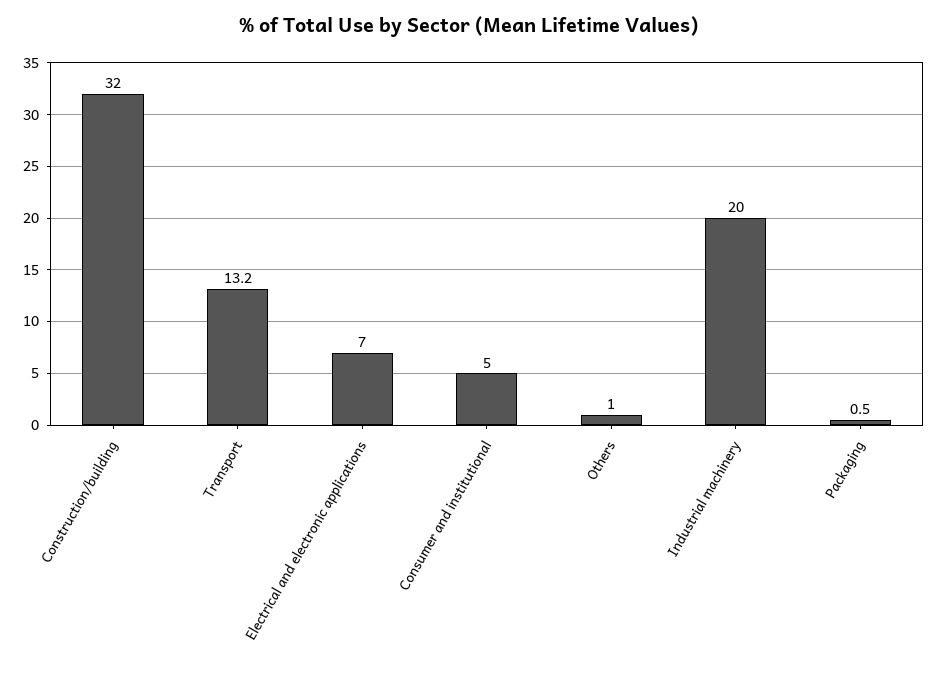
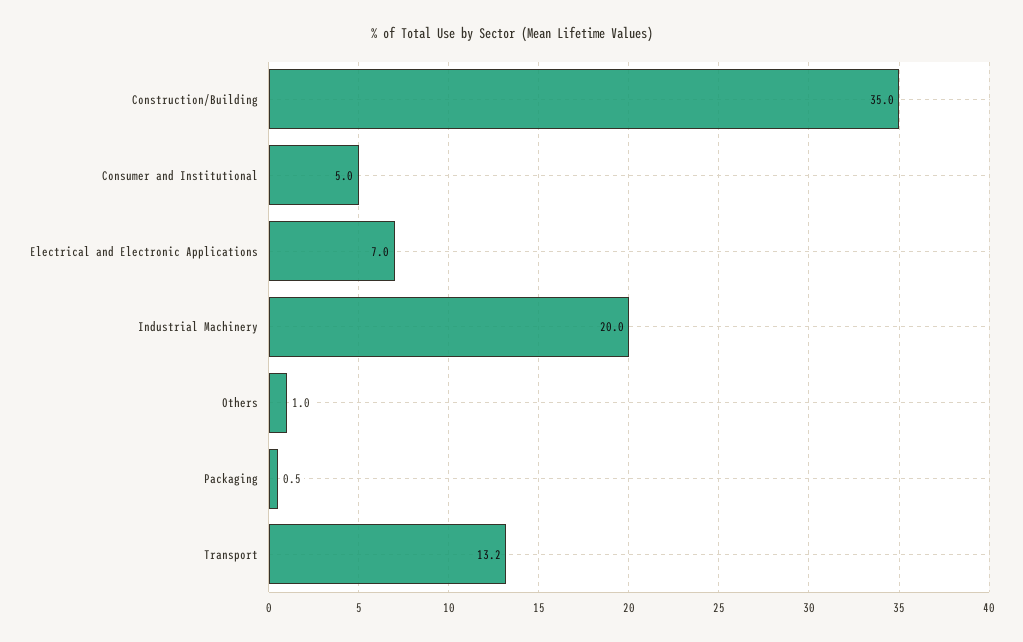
Construction/building: 32 -> 35

